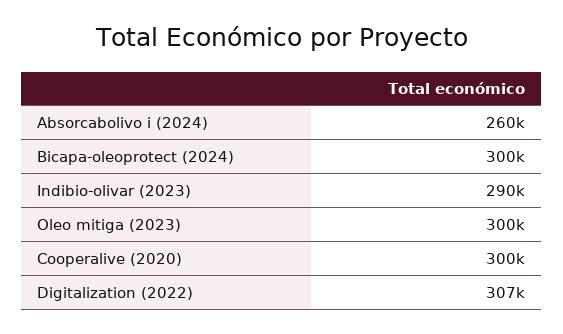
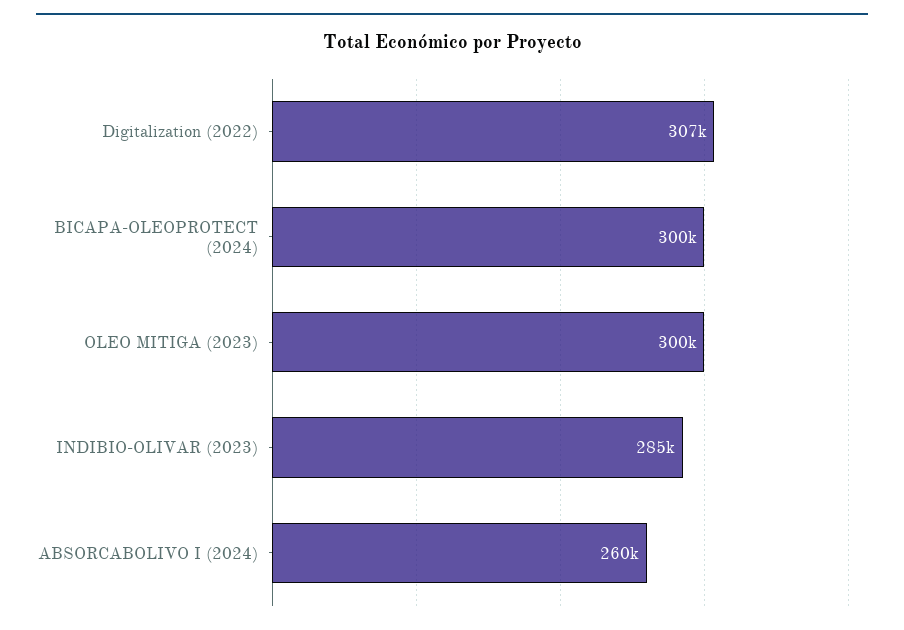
Indibio-olivar (2023): 290000 -> 285000
Cooperalive (2020): 300000 -> none

